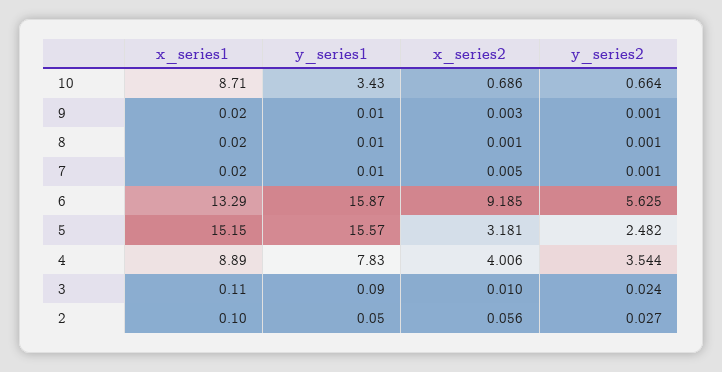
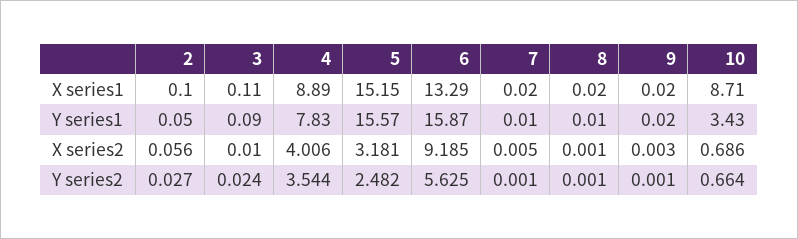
y_series1, 9: 0.01 -> 0.02

